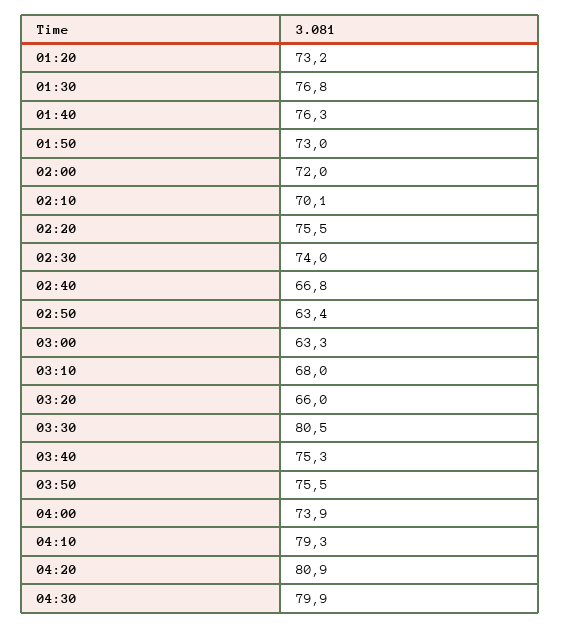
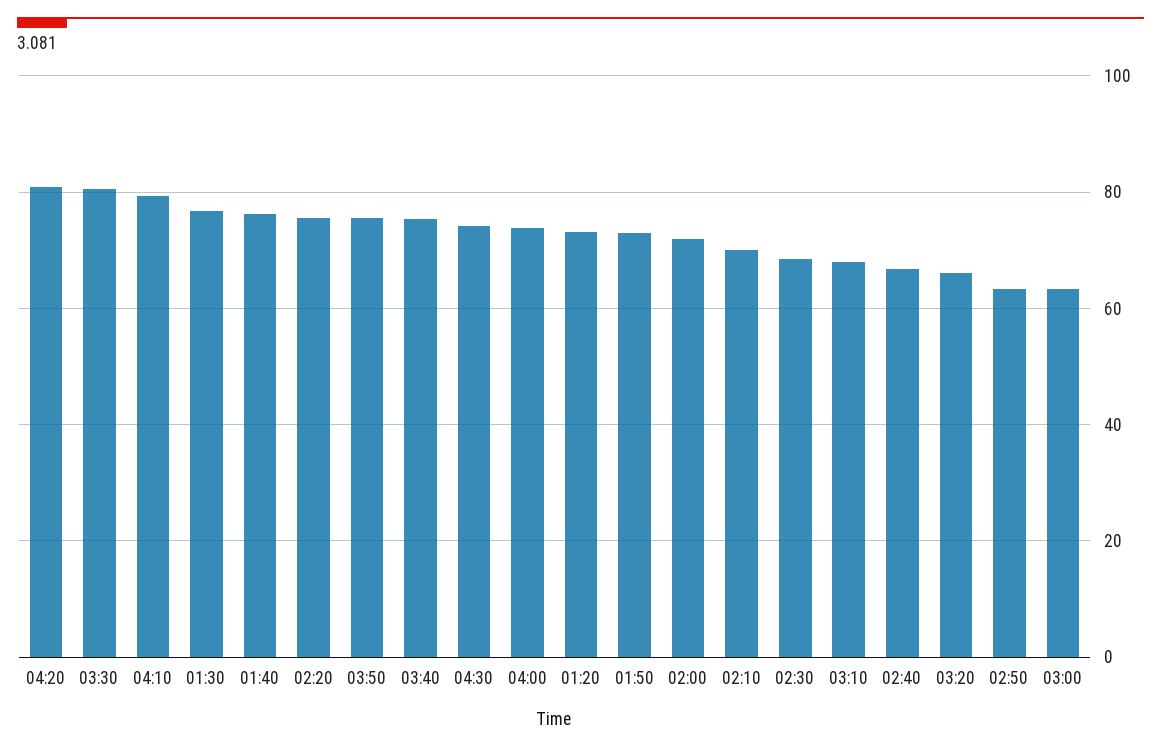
02:30: 74 -> 68
04:30: 79.9 -> 74

